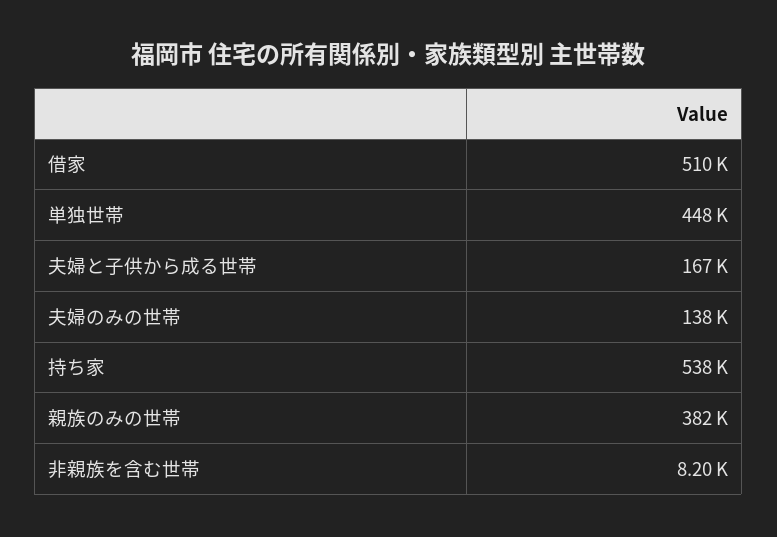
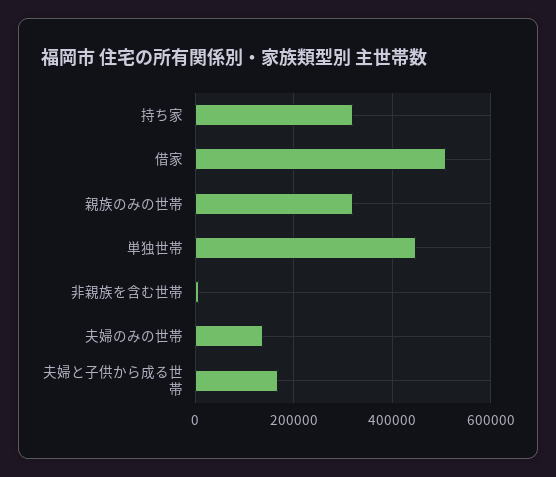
持ち家: 538000 -> 320000
親族のみの世帯: 382000 -> 320000

